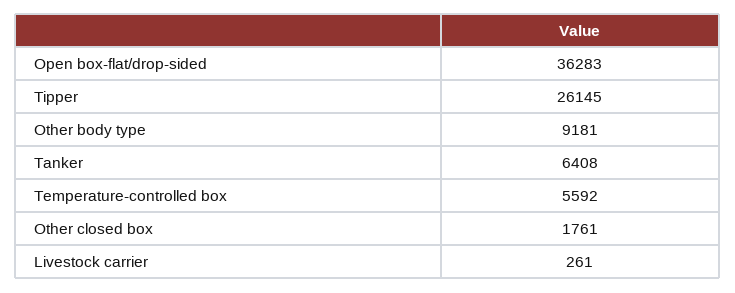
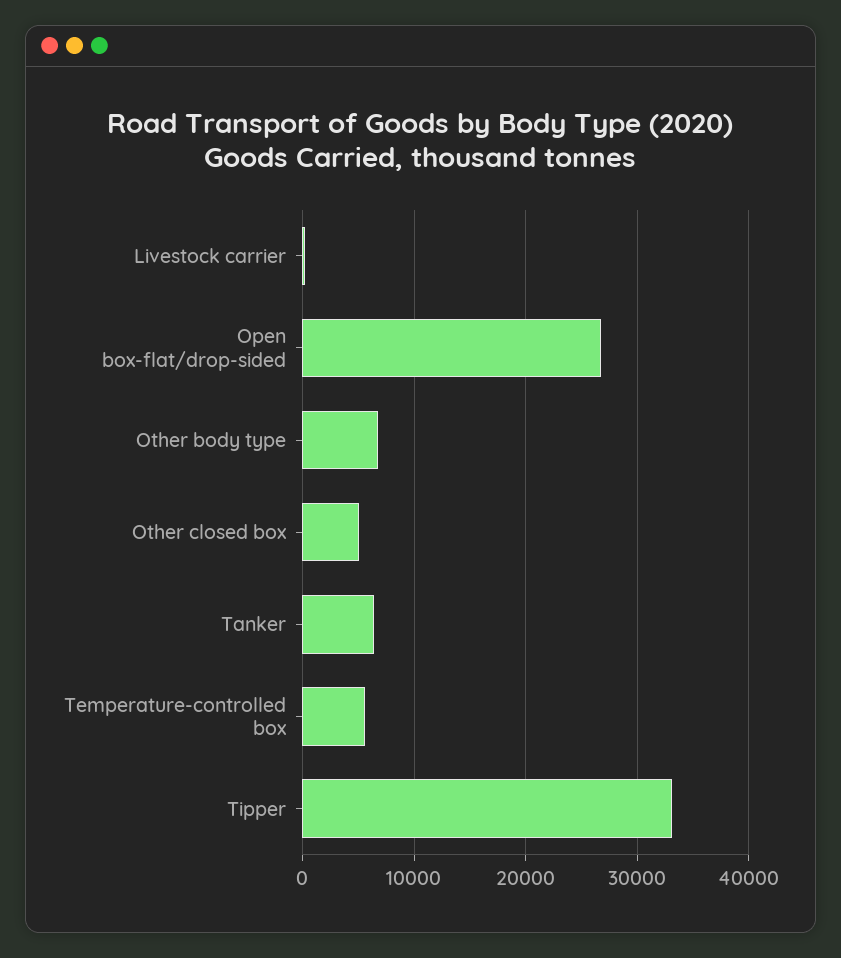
Open box-flat/drop-sided: 36283 -> 27000
Tipper: 26145 -> 33000
Other body type: 9181 -> 7000
Other closed box: 1761 -> 5000

